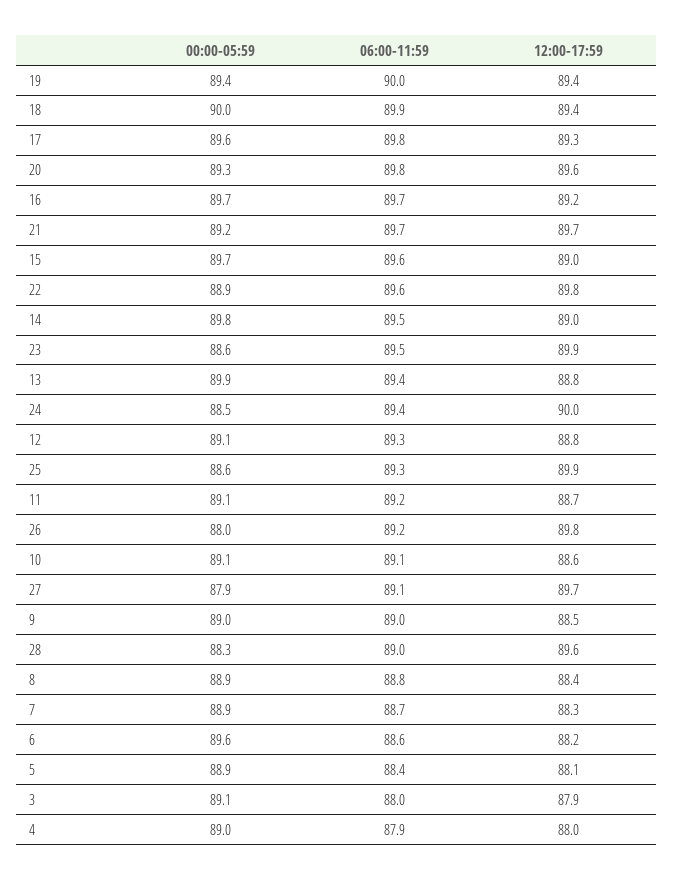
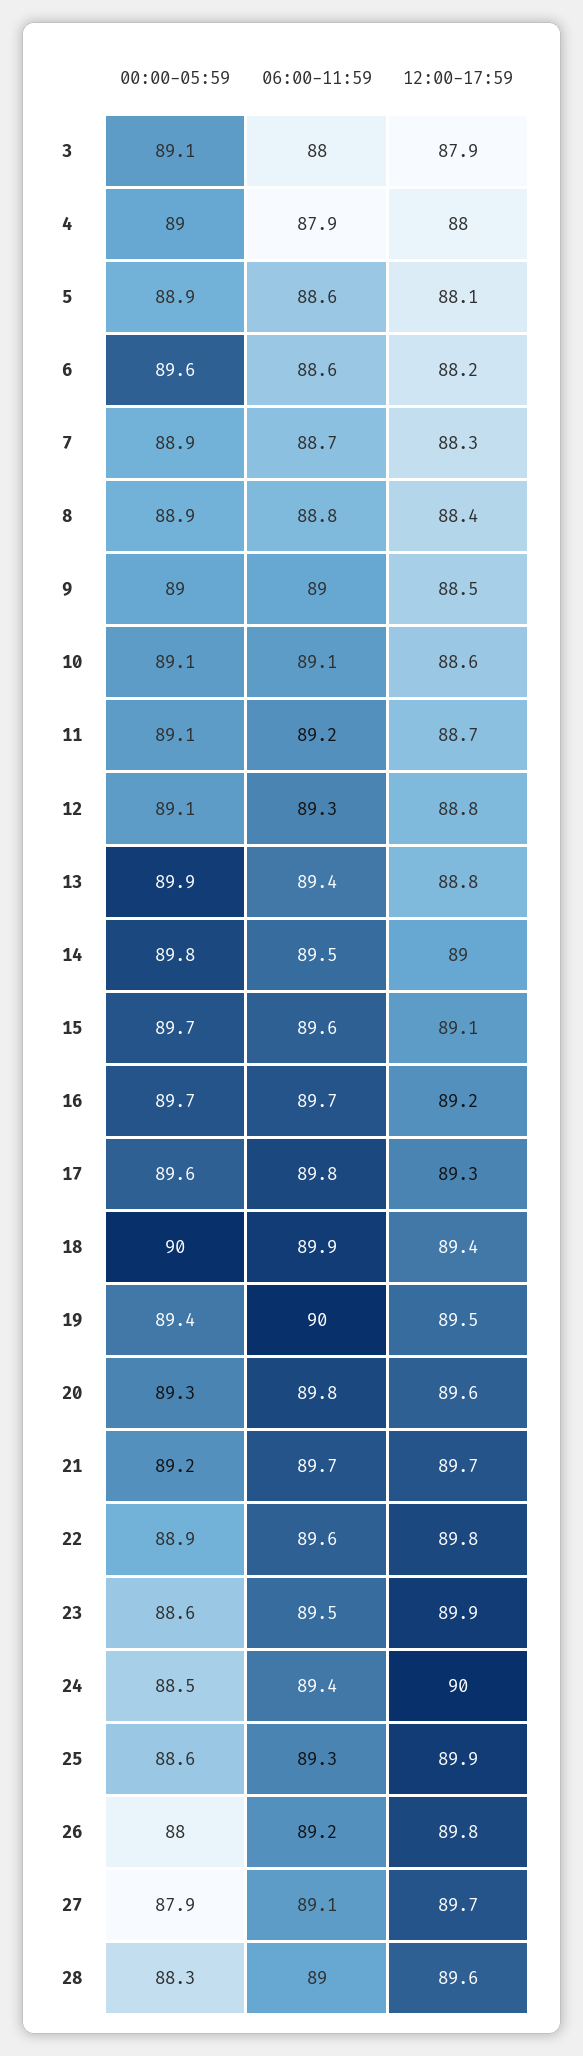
12:00-17:59, 19: 89.4 -> 89.5
12:00-17:59, 15: 89 -> 89.1
06:00-11:59, 5: 88.4 -> 88.6

